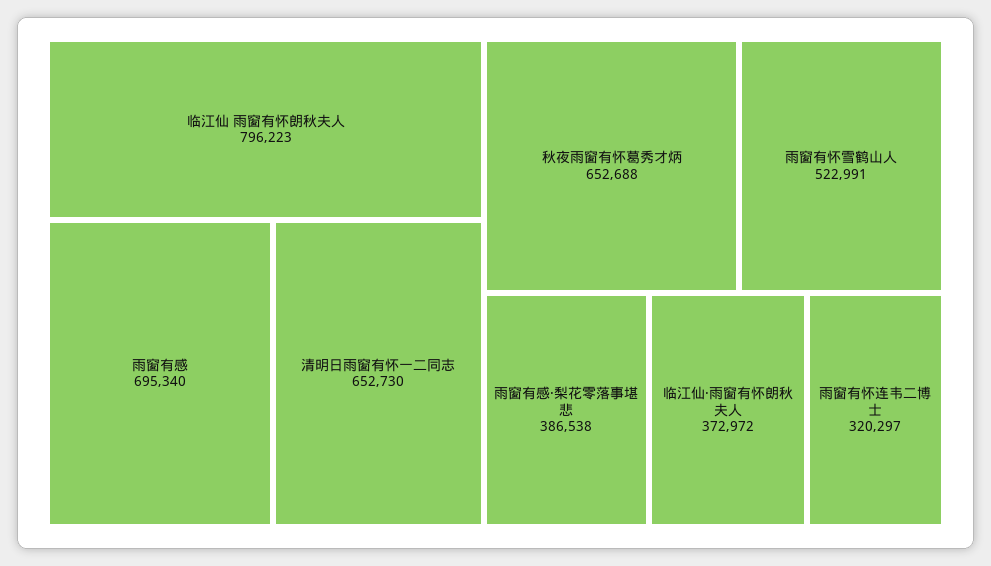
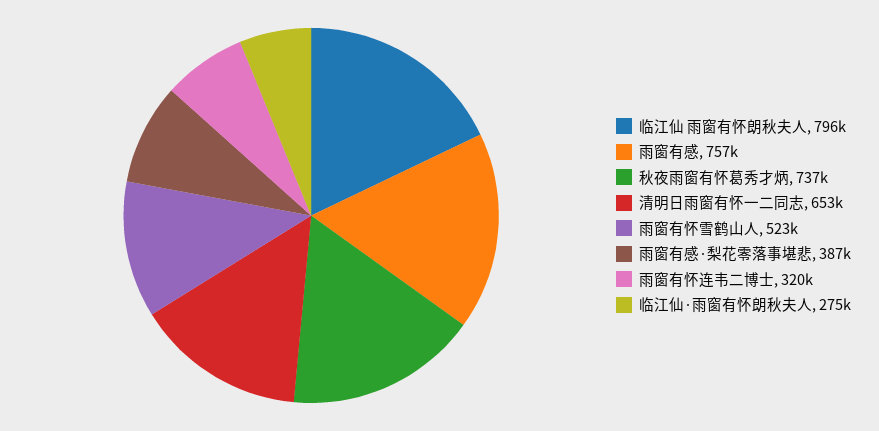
雨窗有感: 695340 -> 757000
秋夜雨窗有怀葛秀才炳: 652688 -> 737000
临江仙·雨窗有怀朗秋夫人: 372972 -> 275000

